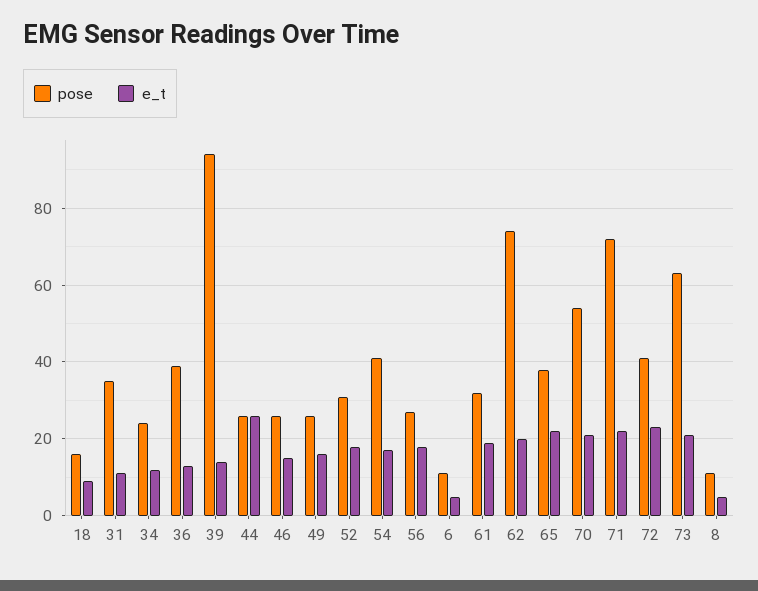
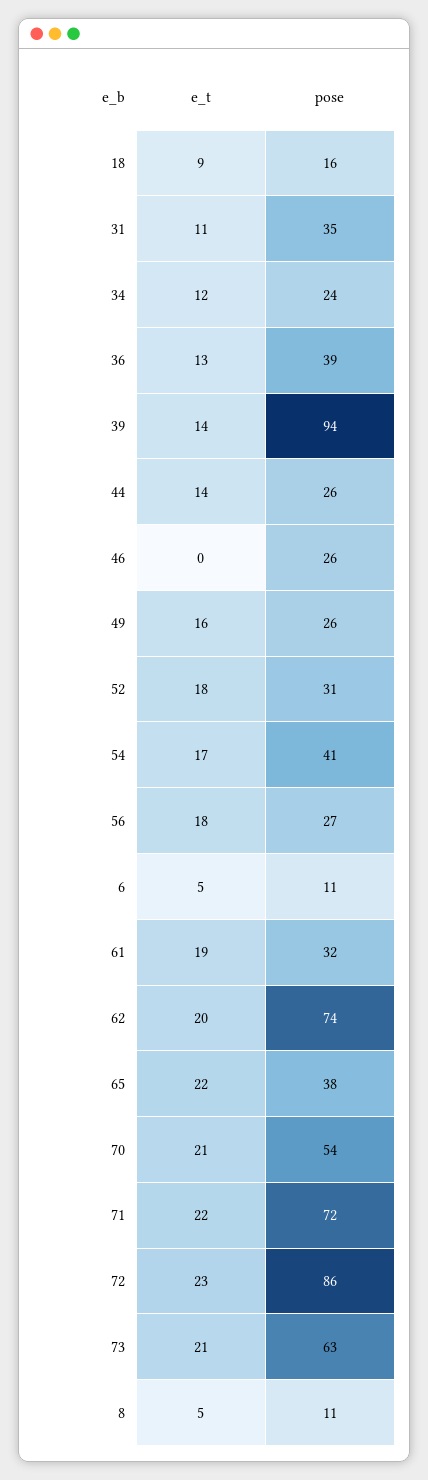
e_t, 44: 25 -> 14
e_t, 46: 15 -> 0
pose, 72: 40 -> 86

